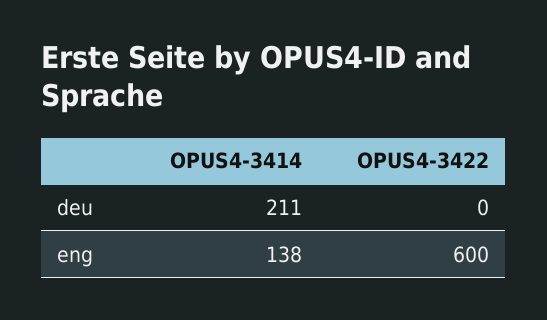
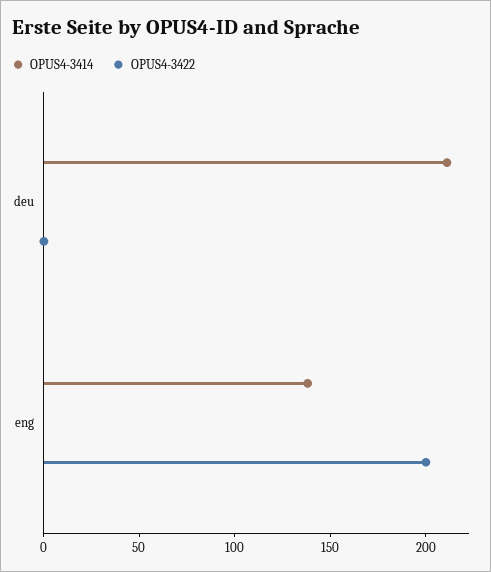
OPUS4-3422, eng: 600 -> 200

